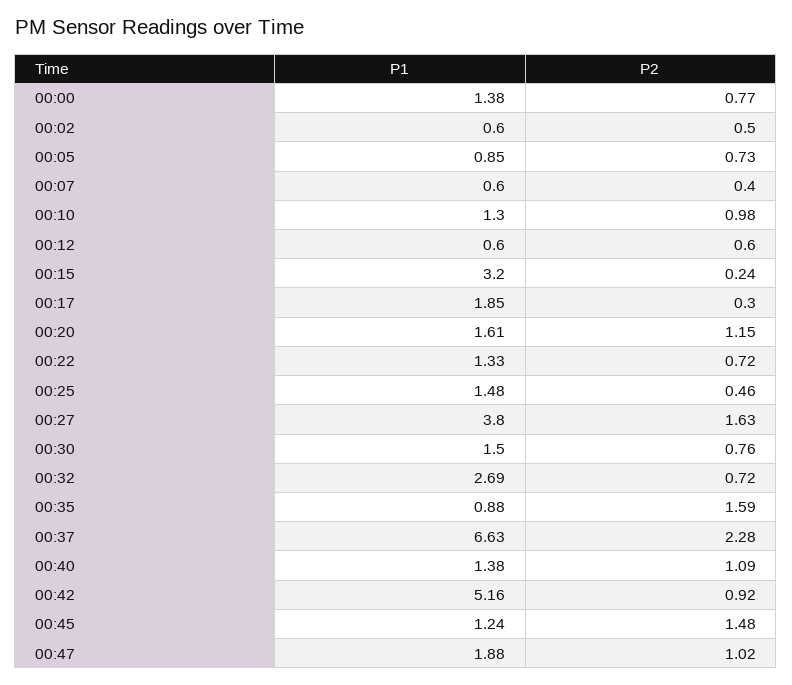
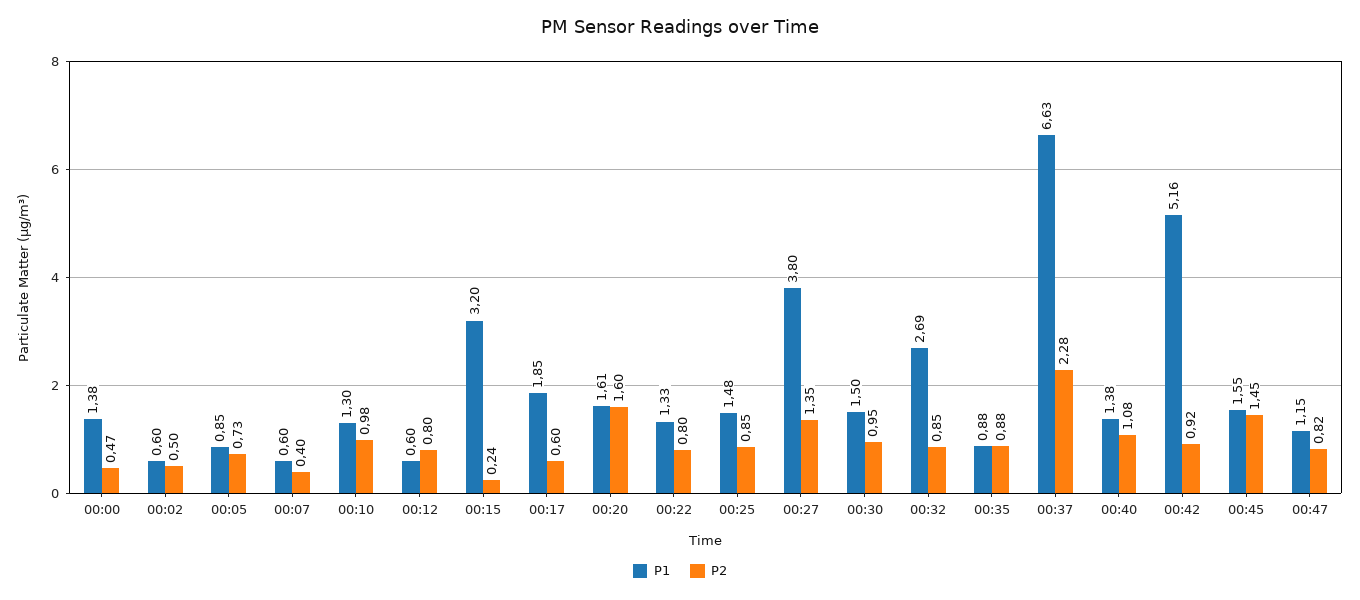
P2, 00:00: 0.77 -> 0.47
P2, 00:12: 0.6 -> 0.8
P2, 00:17: 0.3 -> 0.6
P2, 00:20: 1.15 -> 1.6
P2, 00:22: 0.72 -> 0.8
P2, 00:25: 0.46 -> 0.85
P2, 00:27: 1.63 -> 1.35
P2, 00:30: 0.76 -> 0.95
P2, 00:32: 0.72 -> 0.85
P2, 00:35: 1.59 -> 0.88
P2, 00:40: 1.09 -> 1.08
P1, 00:45: 1.24 -> 1.55
P2, 00:45: 1.48 -> 1.45
P1, 00:47: 1.88 -> 1.15
P2, 00:47: 1.02 -> 0.82

